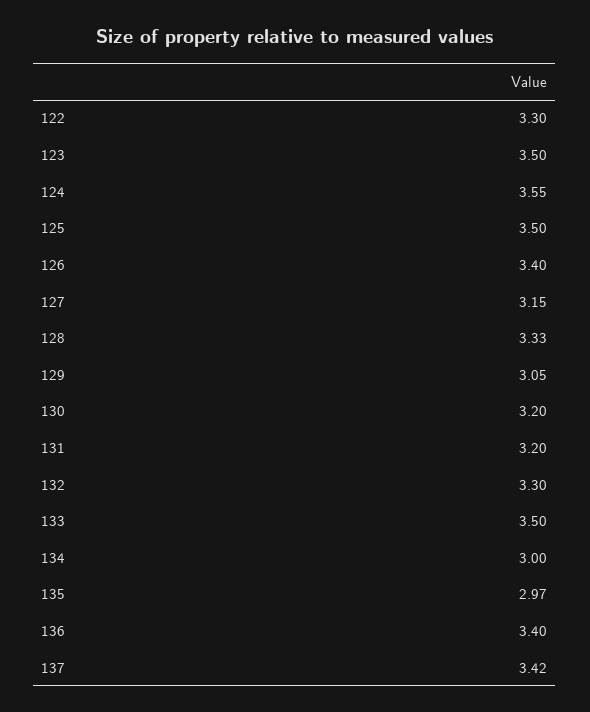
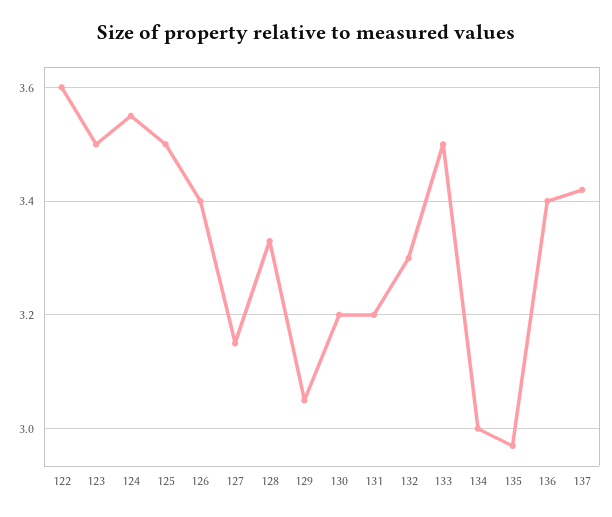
122: 3.3 -> 3.6

